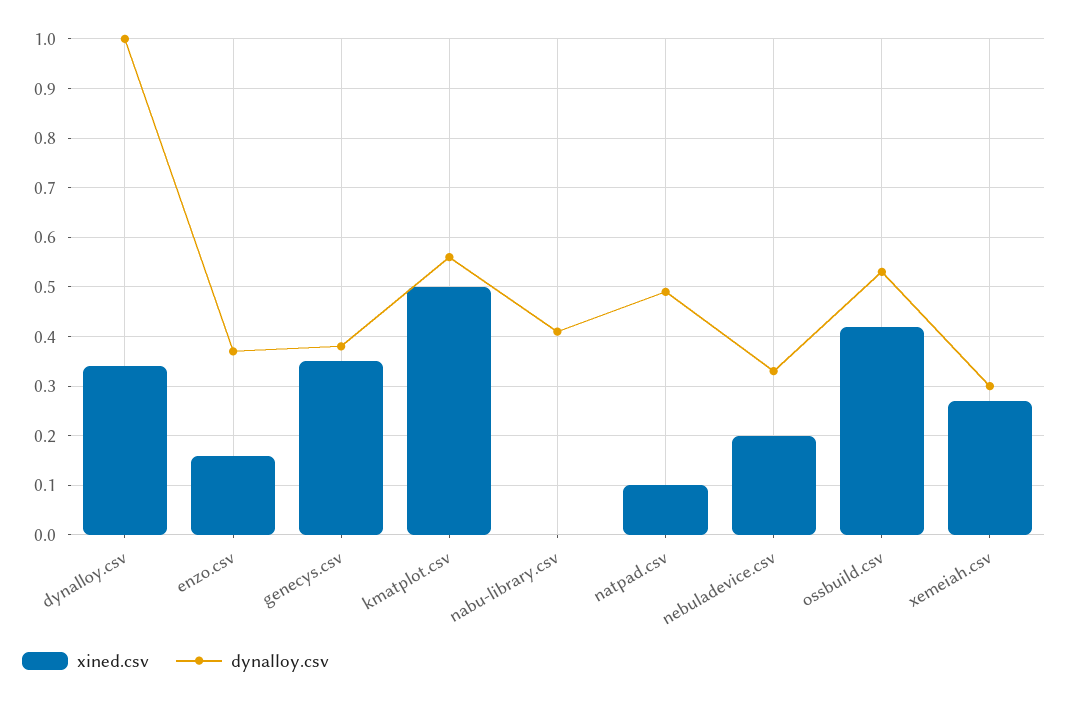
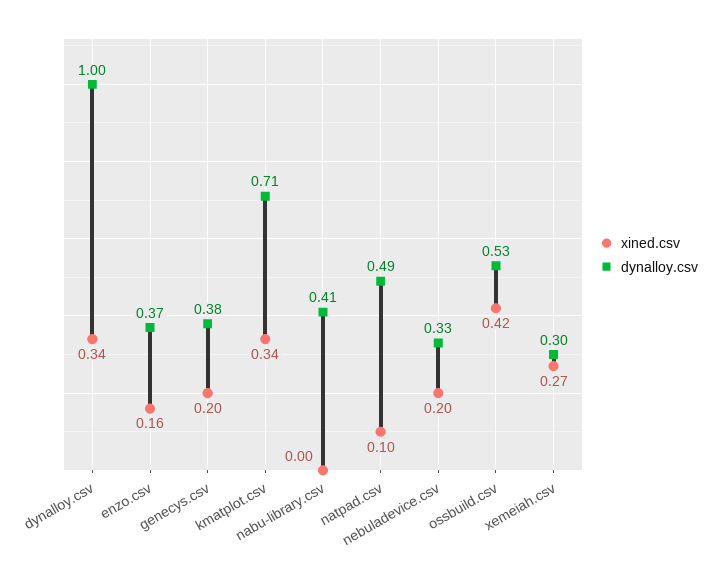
xined.csv, genecys.csv: 0.35 -> 0.2
xined.csv, kmatplot.csv: 0.5 -> 0.34
dynalloy.csv, kmatplot.csv: 0.55 -> 0.71

